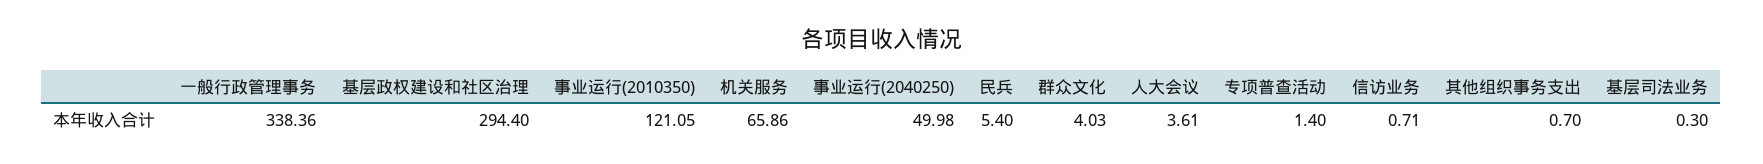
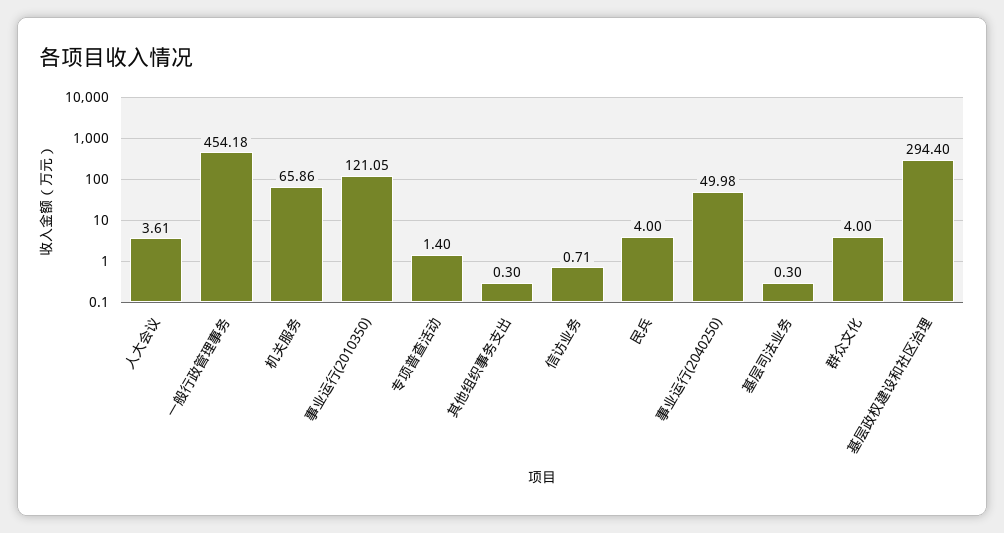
一般行政管理事务: 338.36 -> 454.18
民兵: 5.4 -> 4
群众文化: 4.03 -> 4
其他组织事务支出: 0.7 -> 0.3

